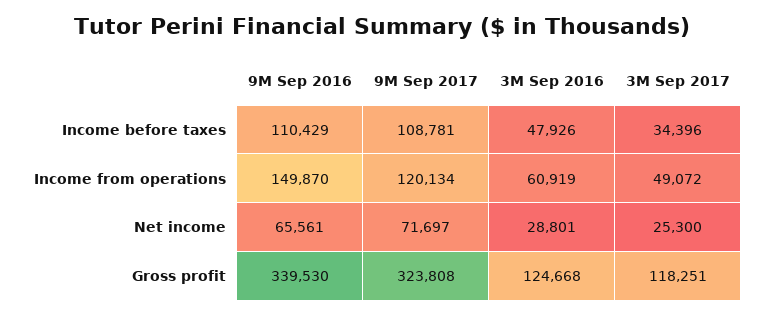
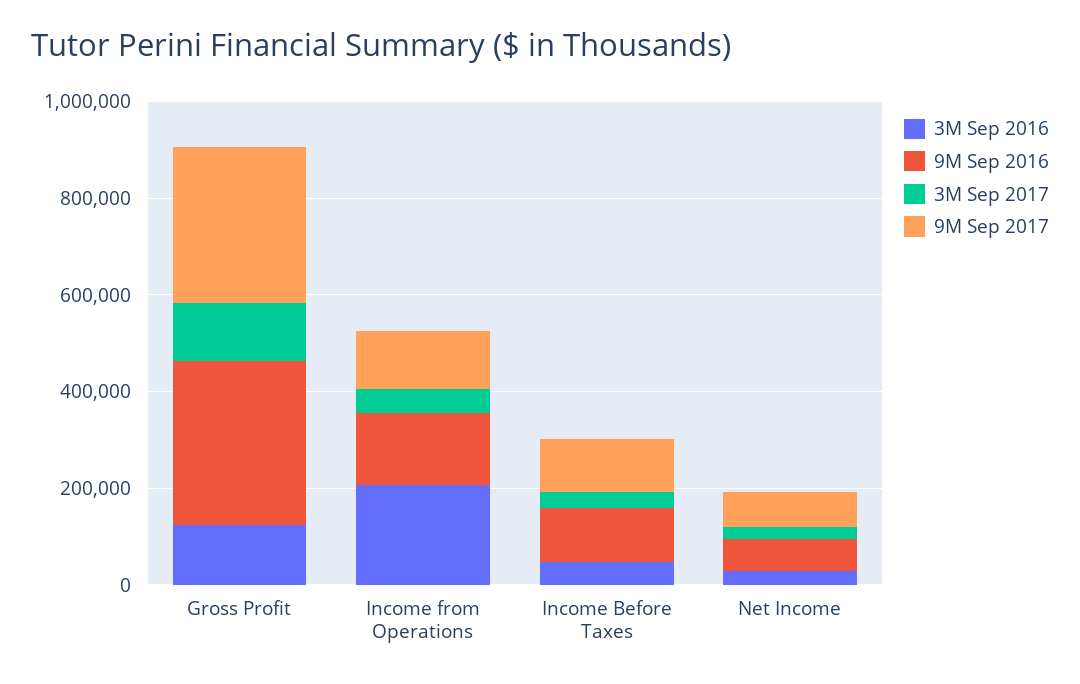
3M Sep 2016, Income from operations: 60919 -> 200000

